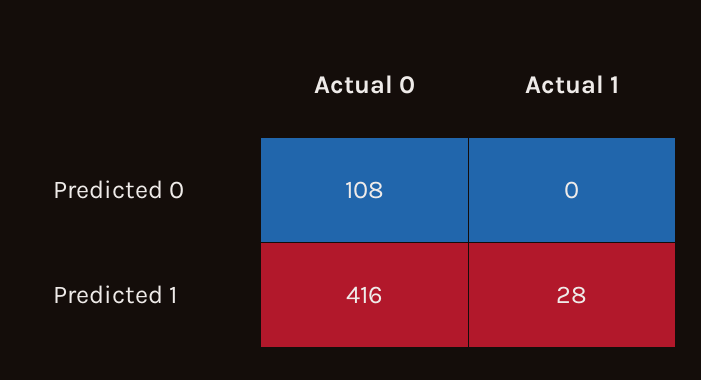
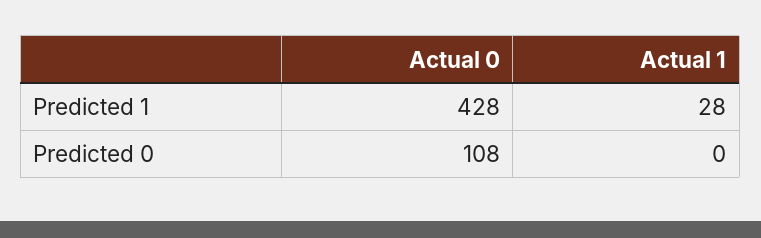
Actual 0, Predicted 1: 416 -> 428

